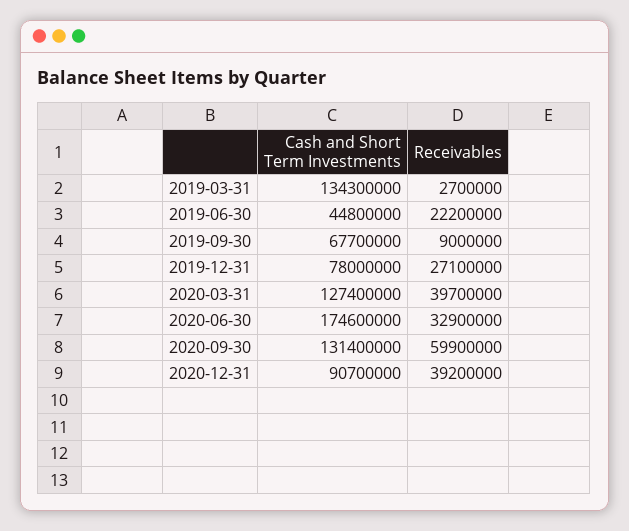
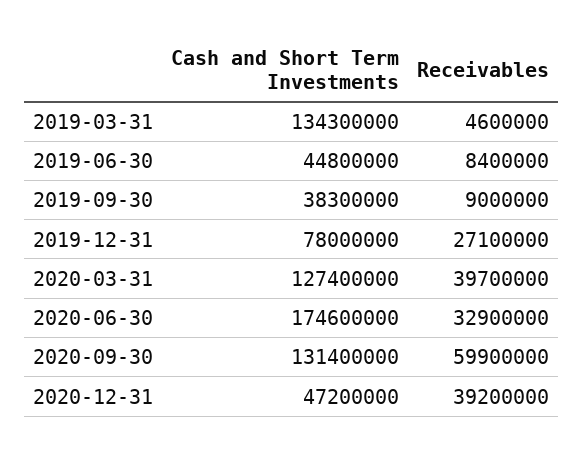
Receivables, 2019-03-31: 2700000 -> 4600000
Receivables, 2019-06-30: 22200000 -> 8400000
Cash and Short Term Investments, 2019-09-30: 67700000 -> 38300000
Cash and Short Term Investments, 2020-12-31: 90700000 -> 47200000

